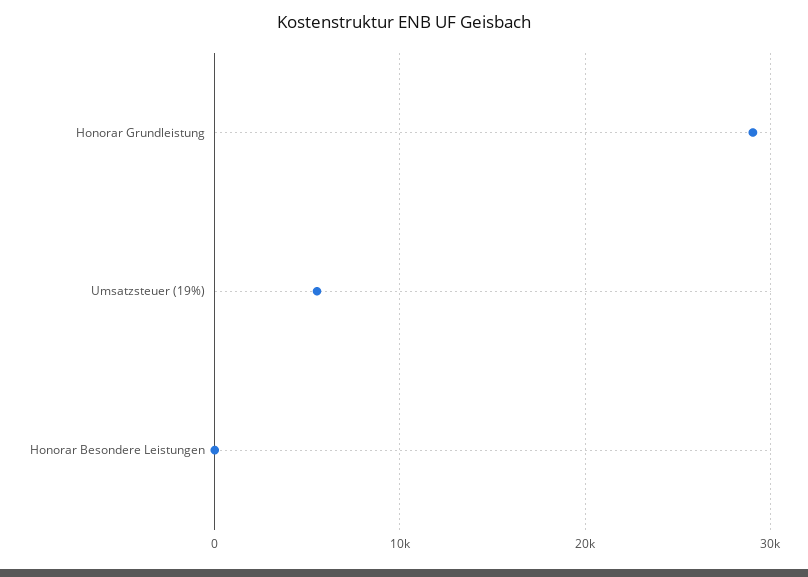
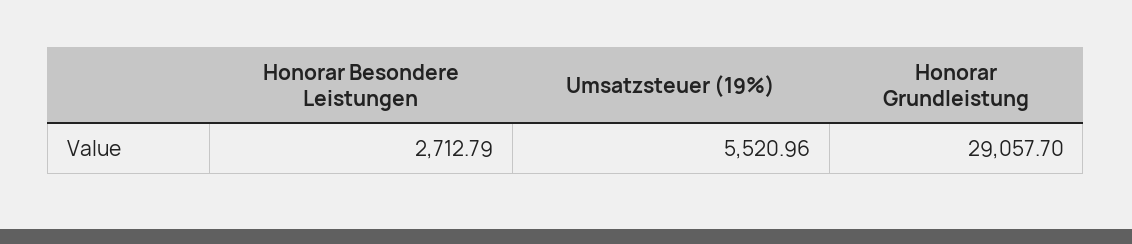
Honorar Besondere Leistungen: 0 -> 2712.79

